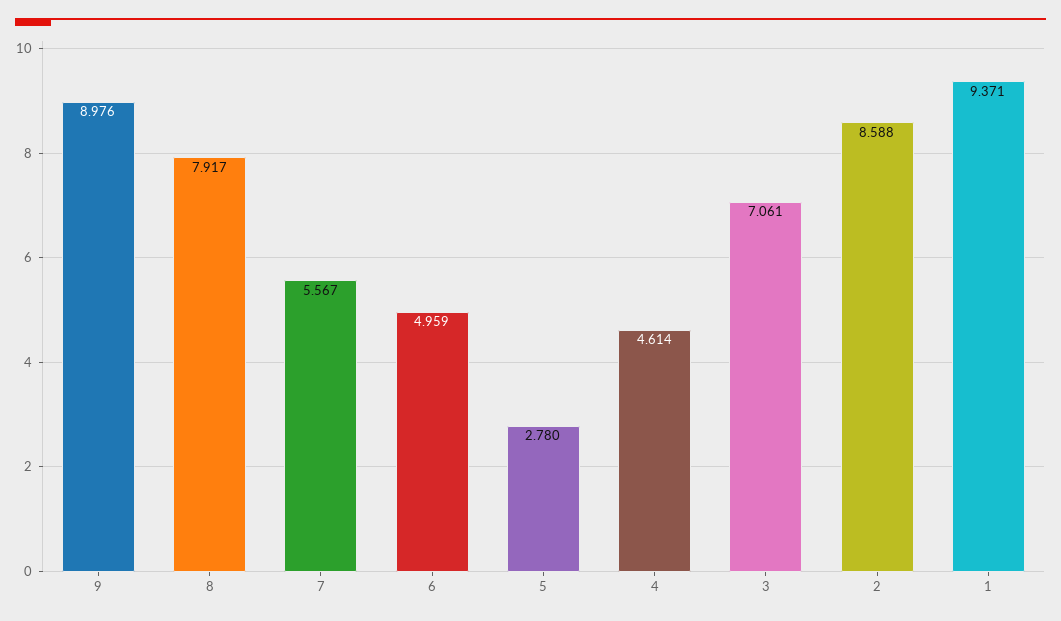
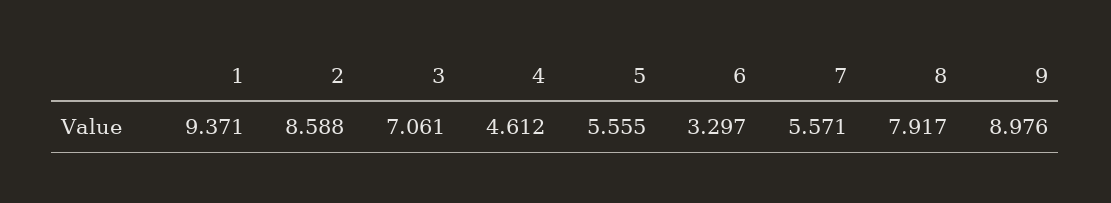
7: 5.567 -> 5.571
6: 4.959 -> 3.297
5: 2.78 -> 5.555
4: 4.614 -> 4.612

